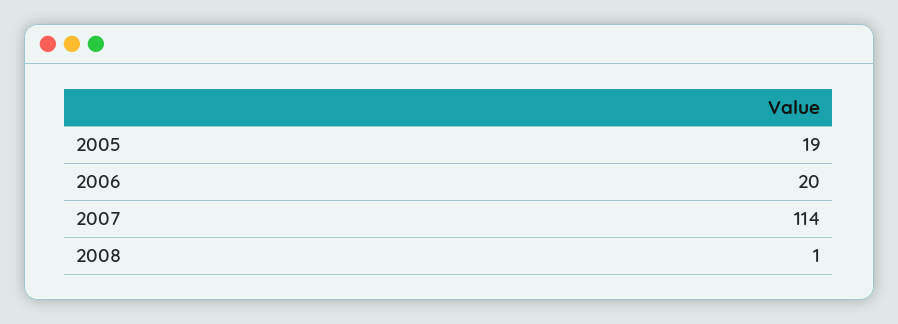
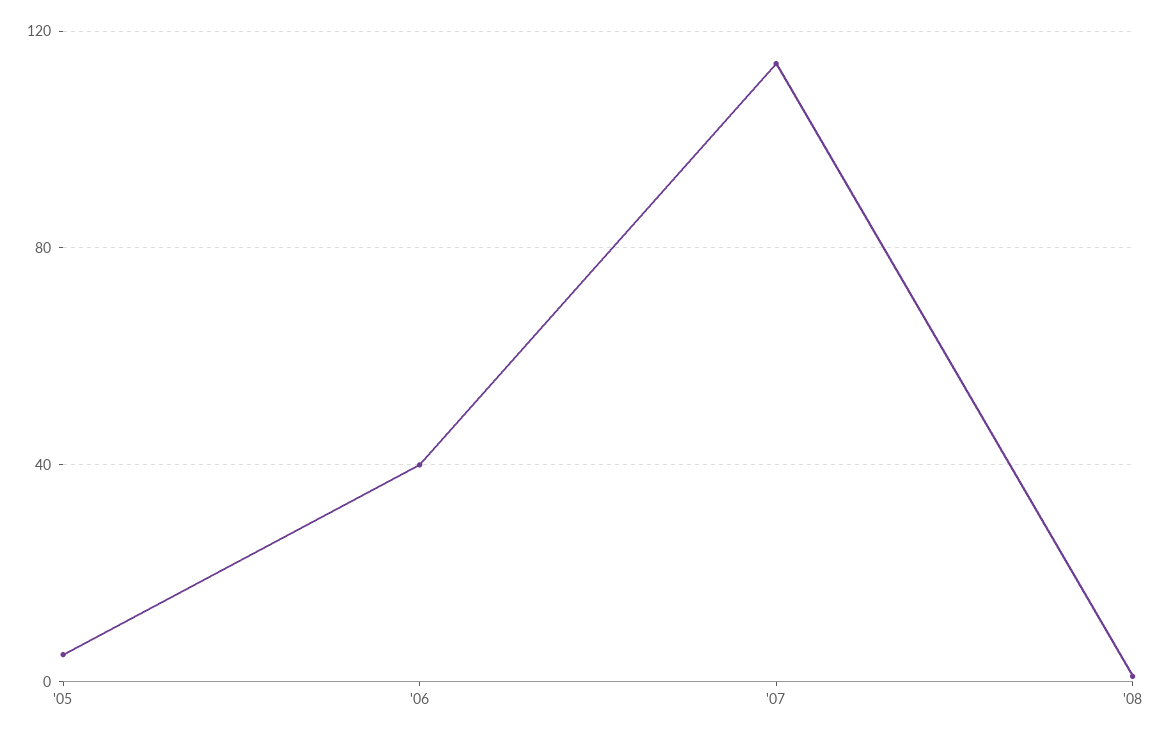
2005: 19 -> 5
2006: 20 -> 40

